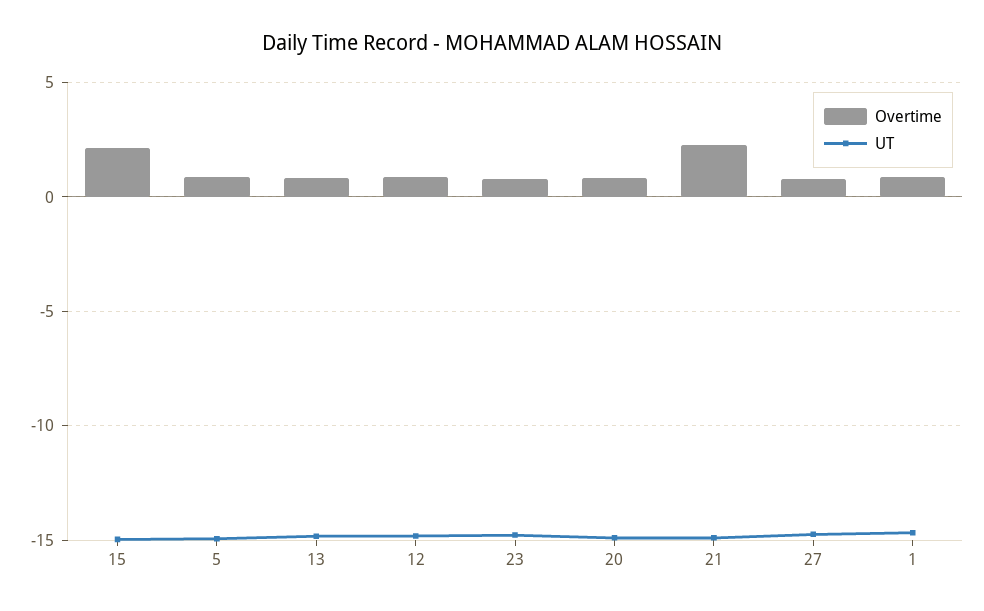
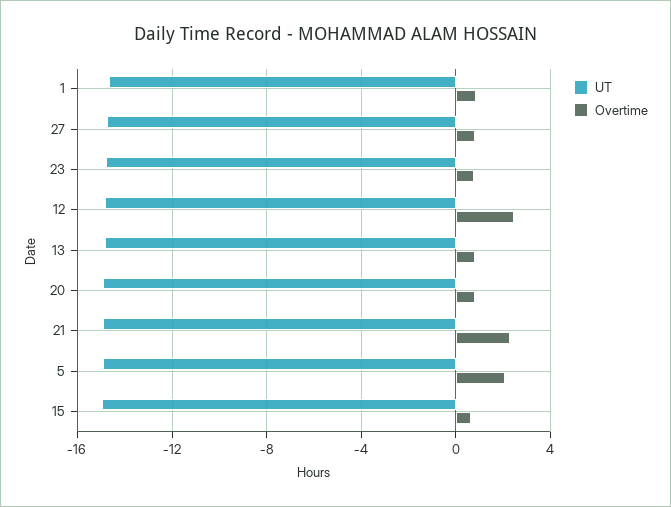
Overtime, 15: 2 -> 0.5
Overtime, 5: 1 -> 2
Overtime, 12: 1 -> 2.5

